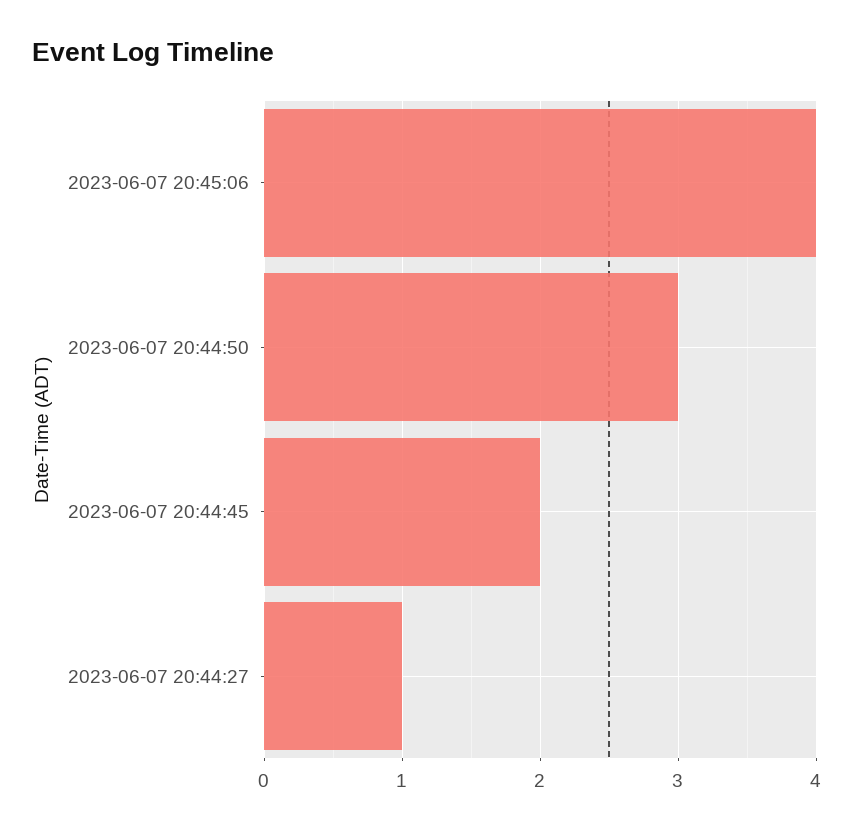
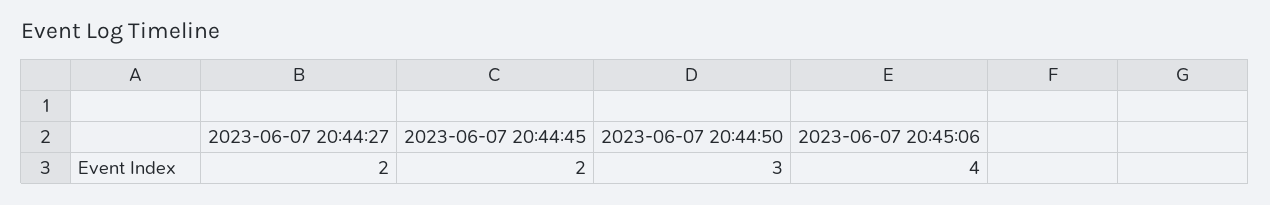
2023-06-07 20:44:27: 1 -> 2

